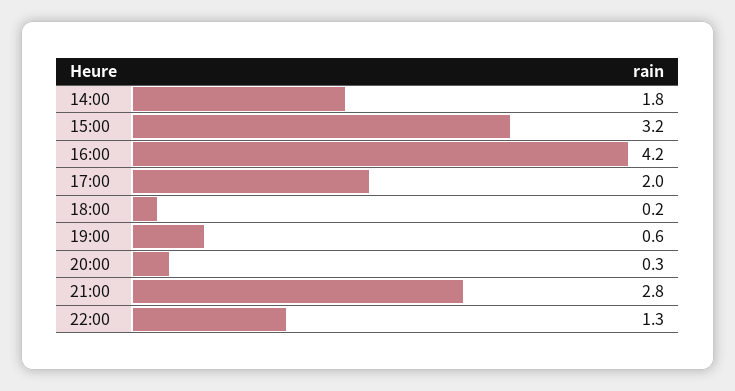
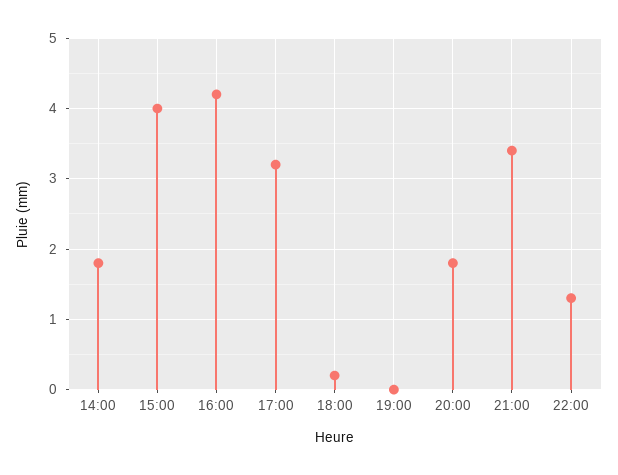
15:00: 3.2 -> 4
17:00: 2 -> 3.2
19:00: 0.6 -> 0
20:00: 0.3 -> 1.8
21:00: 2.8 -> 3.4

